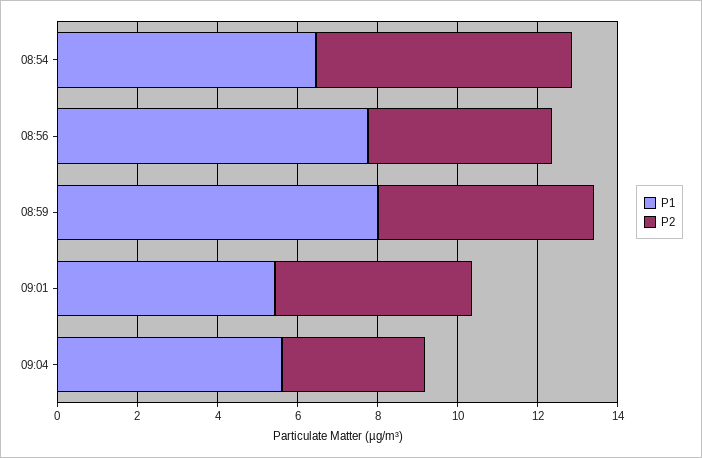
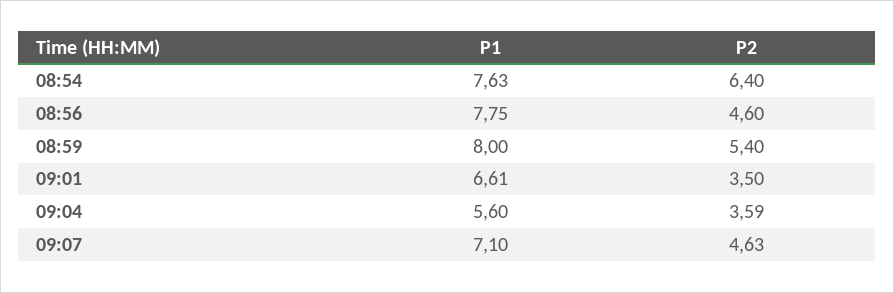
P1, 08:54: 6.5 -> 7.63
P1, 09:01: 5.5 -> 6.61
P2, 09:01: 5 -> 3.5
P1, 09:07: none -> 7.1
P2, 09:07: none -> 4.63

